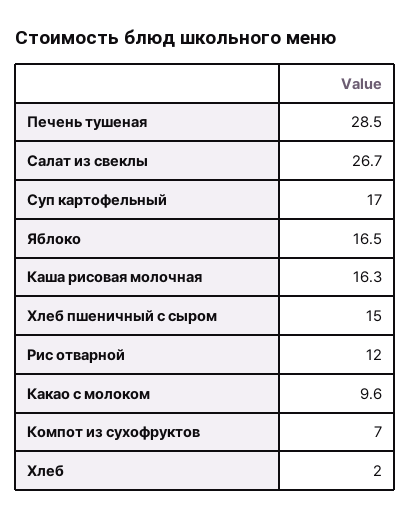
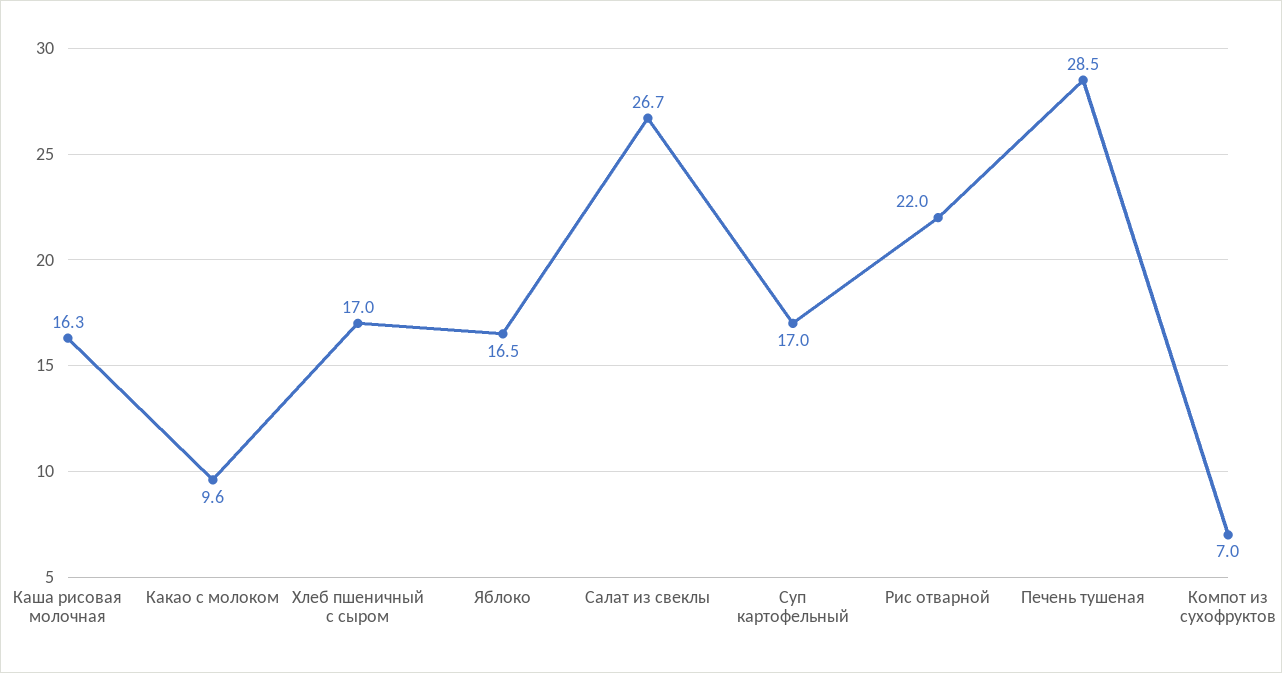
Хлеб пшеничный с сыром: 15 -> 17
Рис отварной: 12 -> 22
Хлеб: 2 -> none

